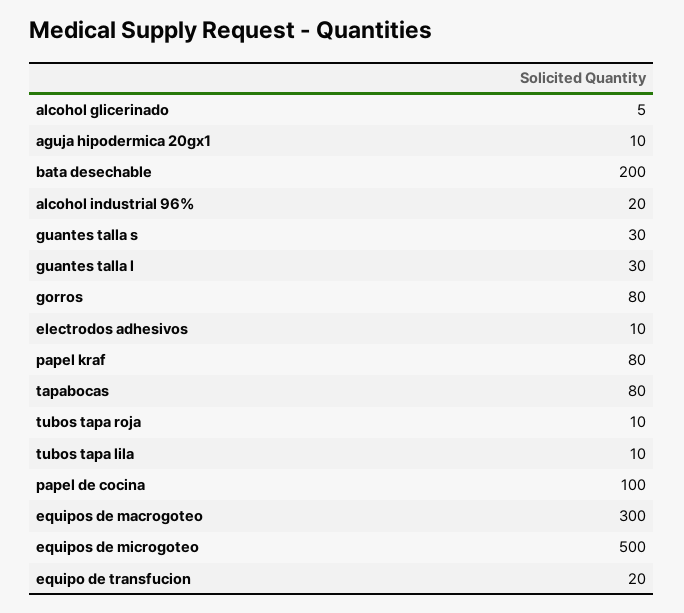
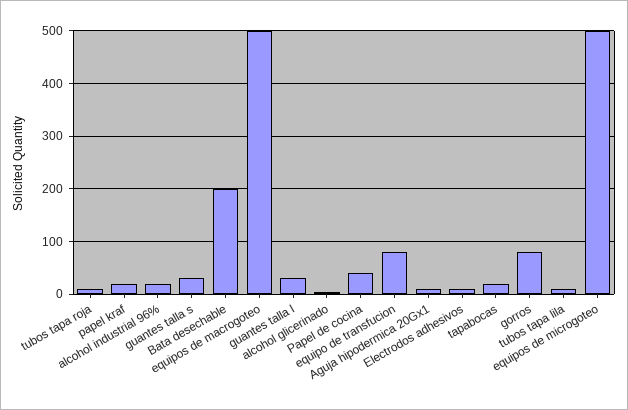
papel kraf: 80 -> 20
tapabocas: 80 -> 20
papel de cocina: 100 -> 40
equipos de macrogoteo: 300 -> 500
equipo de transfucion: 20 -> 80

